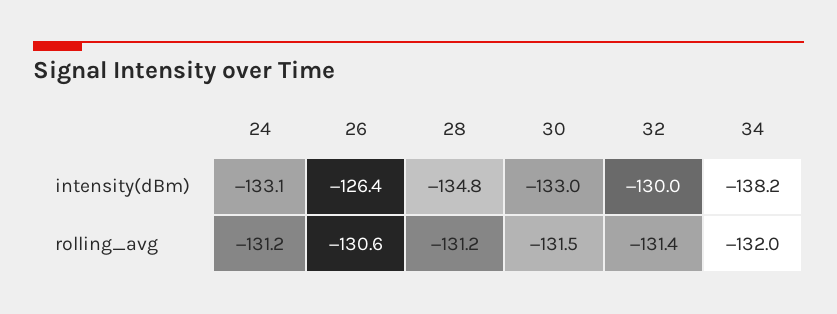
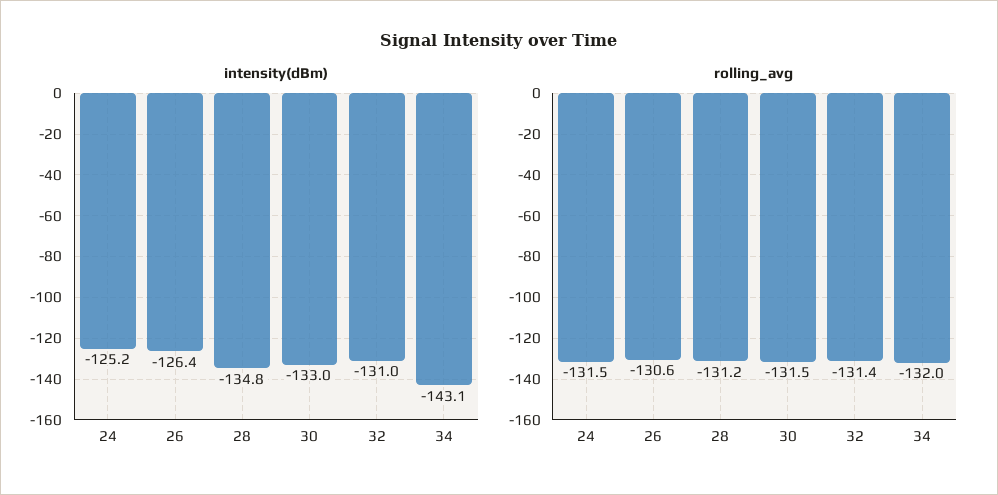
intensity(dBm), 24: -133.1 -> -125.2
intensity(dBm), 32: -130 -> -131
intensity(dBm), 34: -138.2 -> -143.1
rolling_avg, 24: -131.2 -> -131.5

